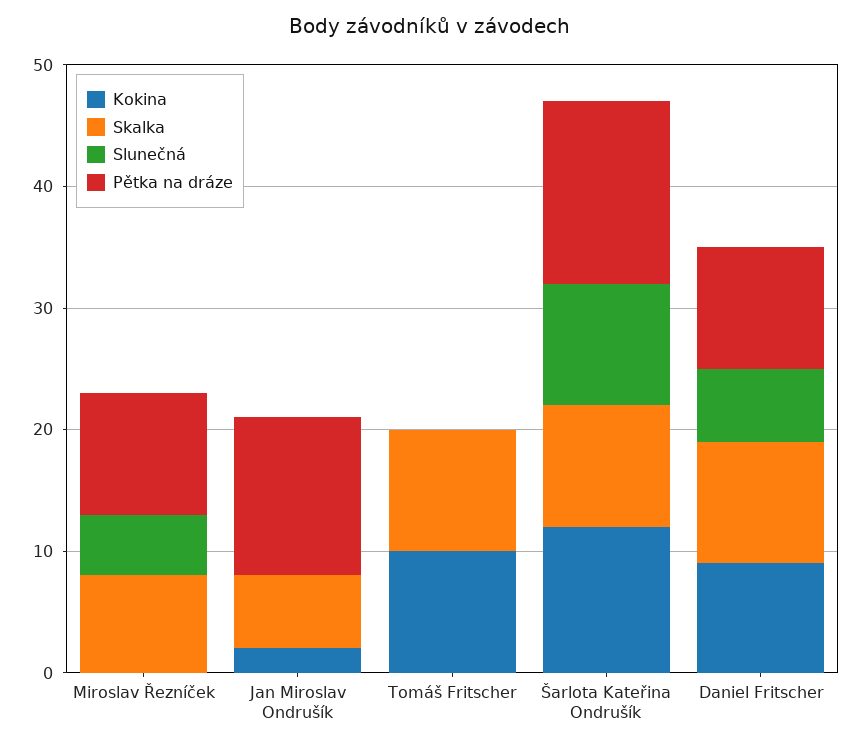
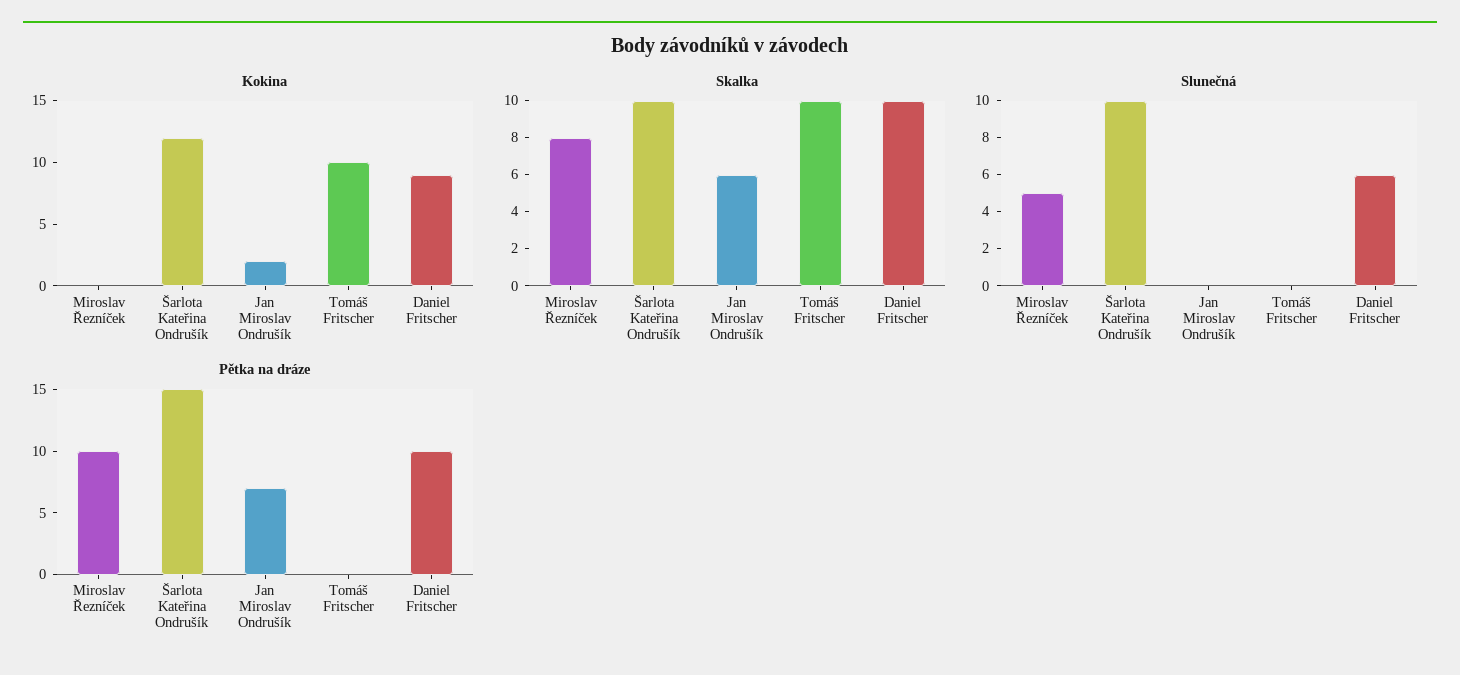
Pětka na dráze, Jan Miroslav Ondrušík: 13 -> 7

